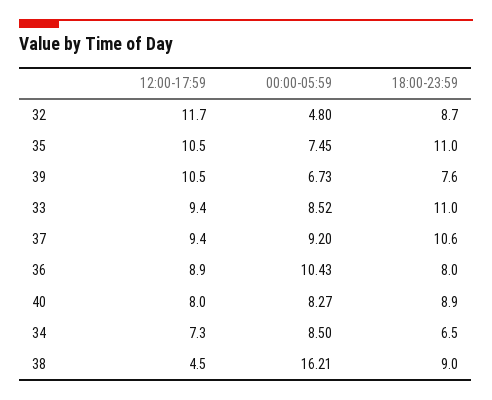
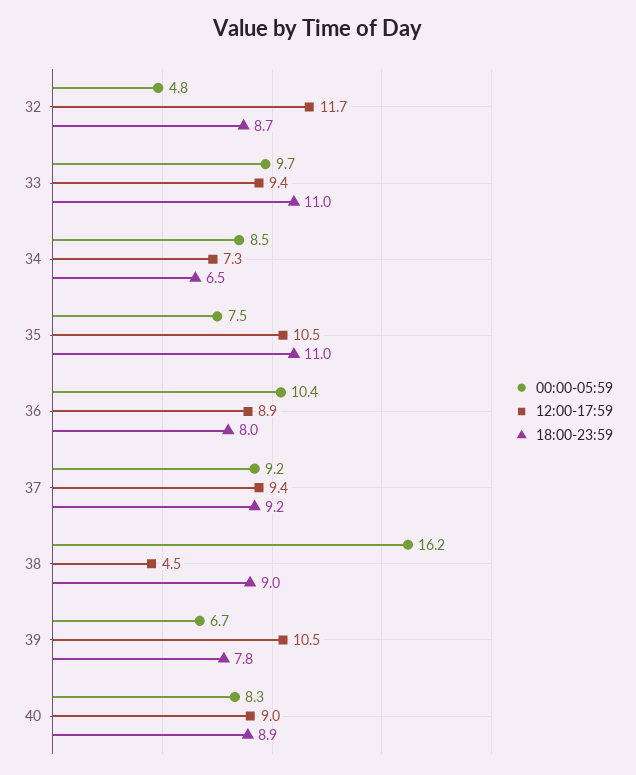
18:00-23:59, 39: 7.6 -> 7.8
00:00-05:59, 33: 8.52 -> 9.7
18:00-23:59, 37: 10.6 -> 9.2
12:00-17:59, 40: 8 -> 9

